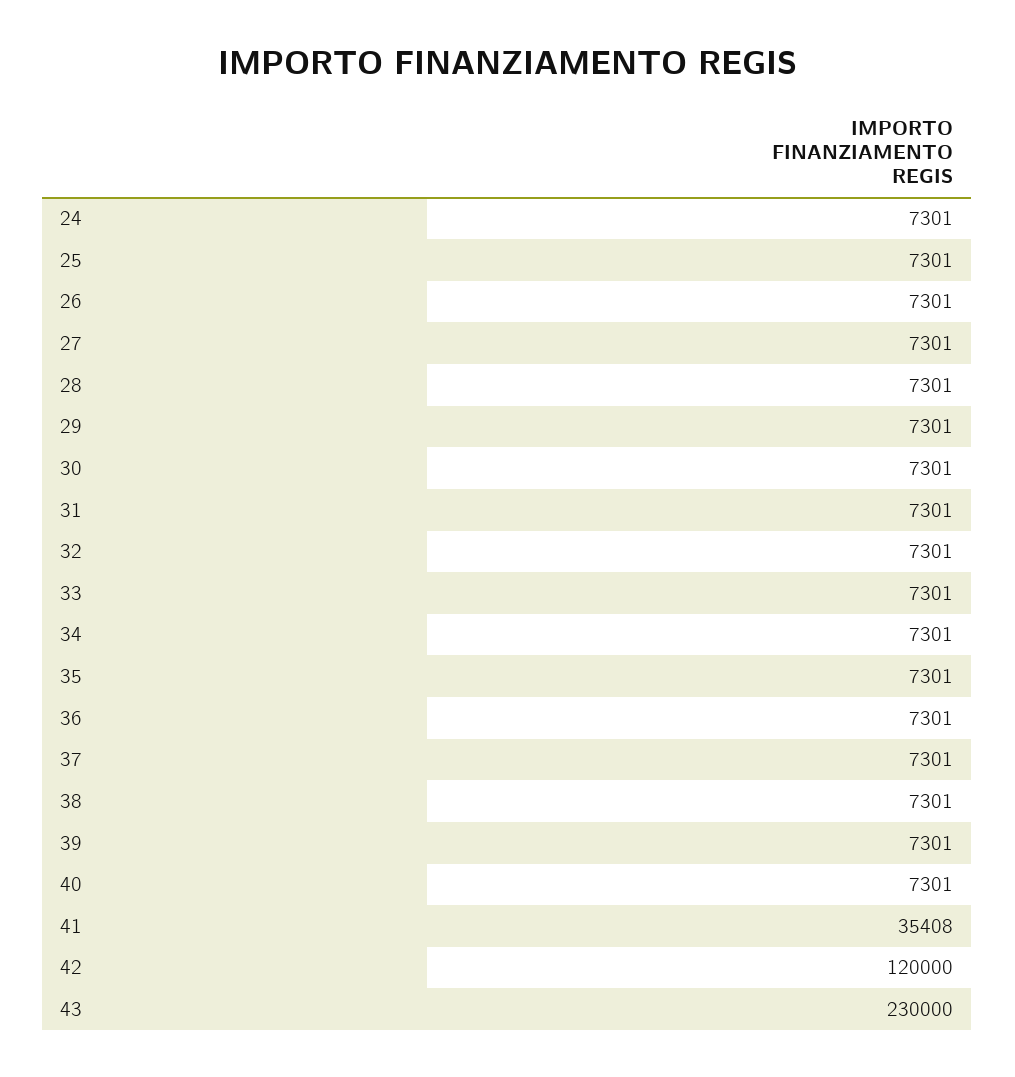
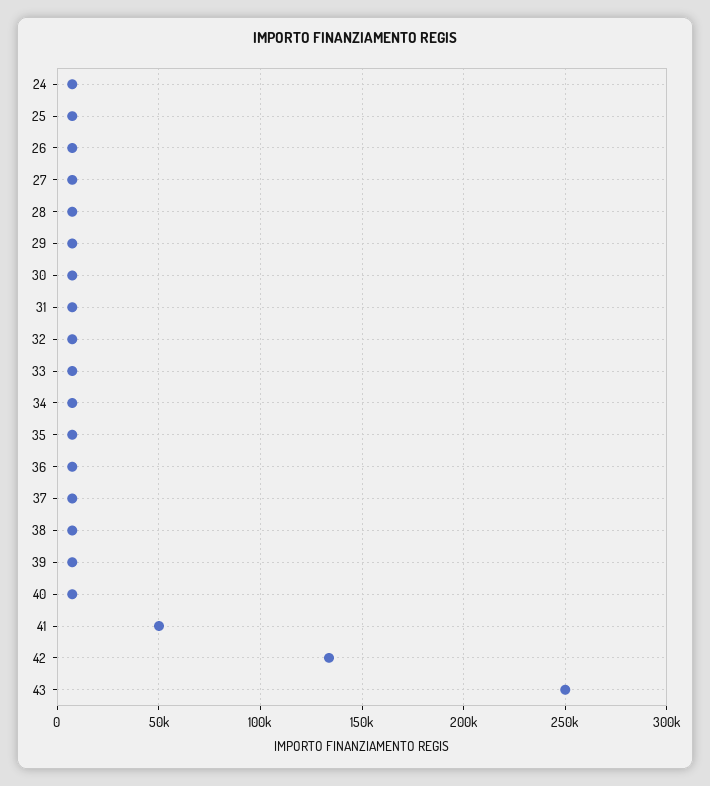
41: 35408 -> 50000
42: 120000 -> 135000
43: 230000 -> 250000

